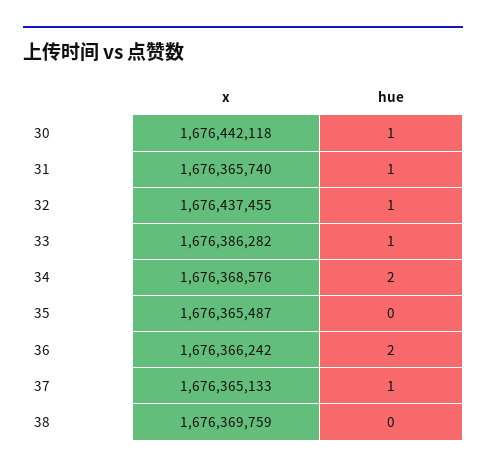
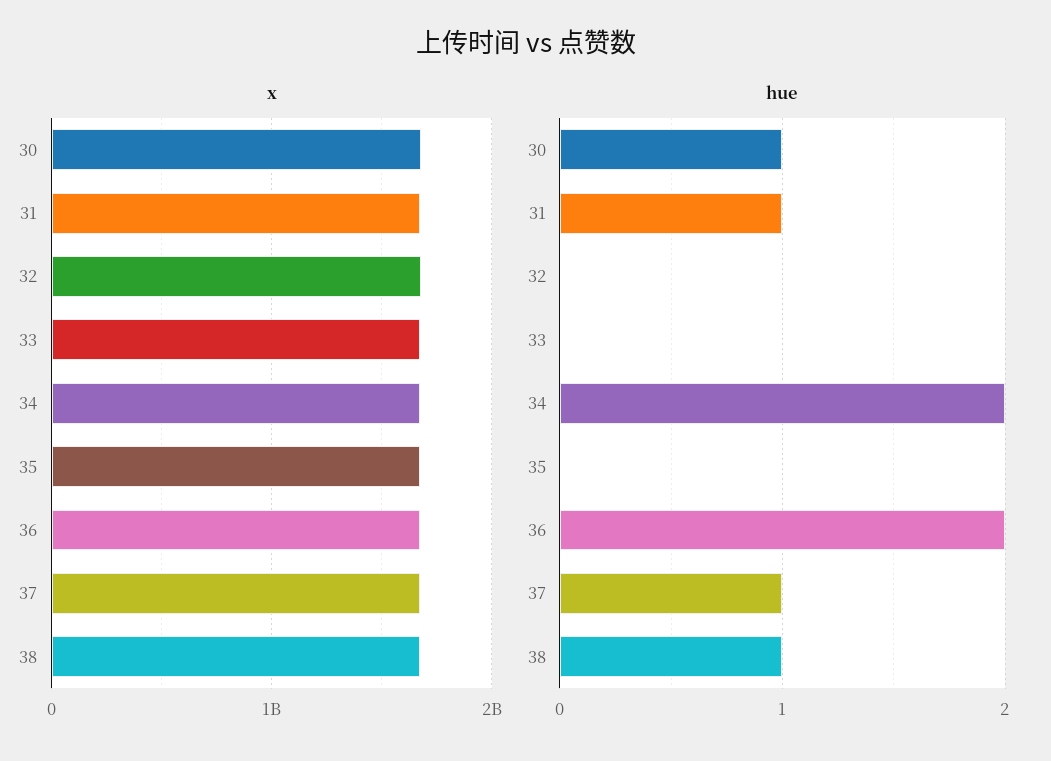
hue, 32: 1 -> 0
hue, 33: 1 -> 0
hue, 38: 0 -> 1

